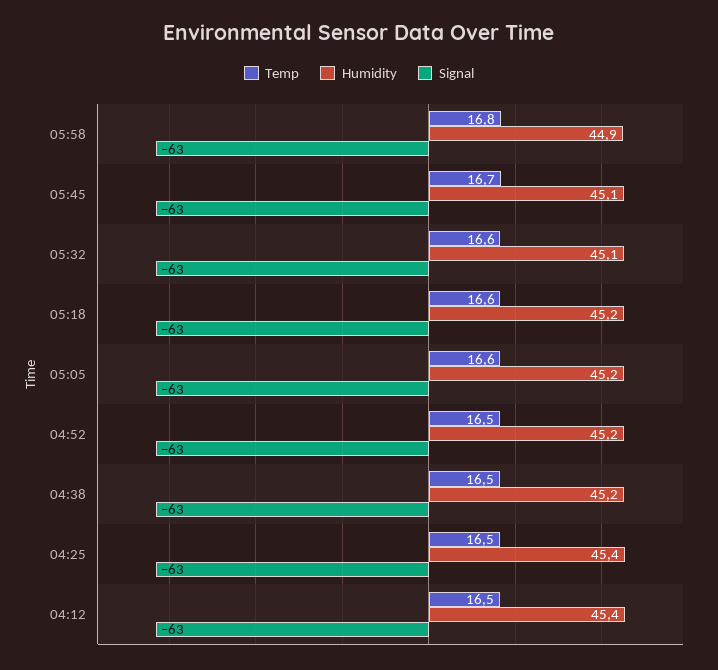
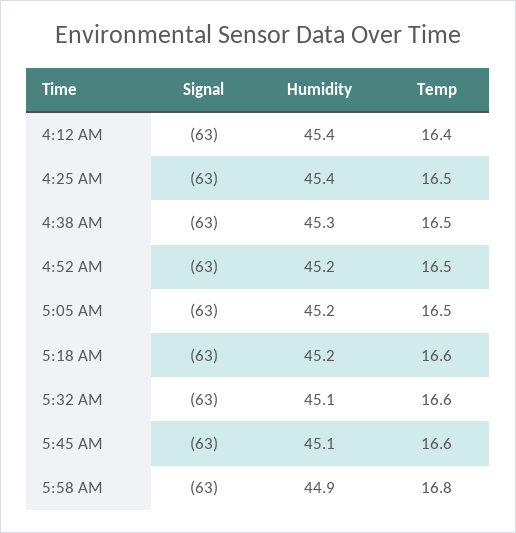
Temp, 05:45: 16.7 -> 16.6
Temp, 05:05: 16.6 -> 16.5
Humidity, 04:38: 45.2 -> 45.3
Temp, 04:12: 16.5 -> 16.4

